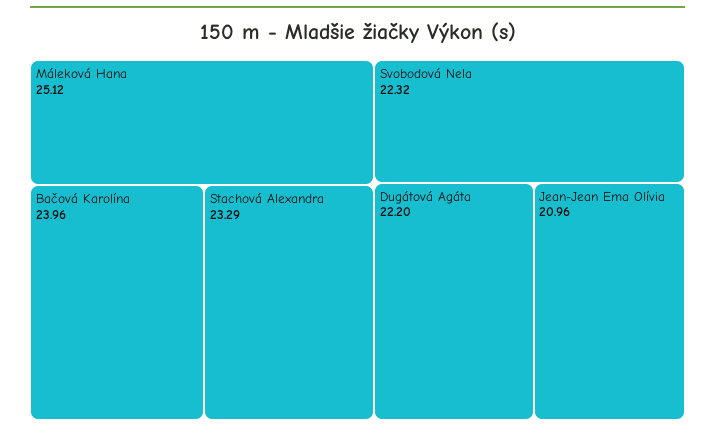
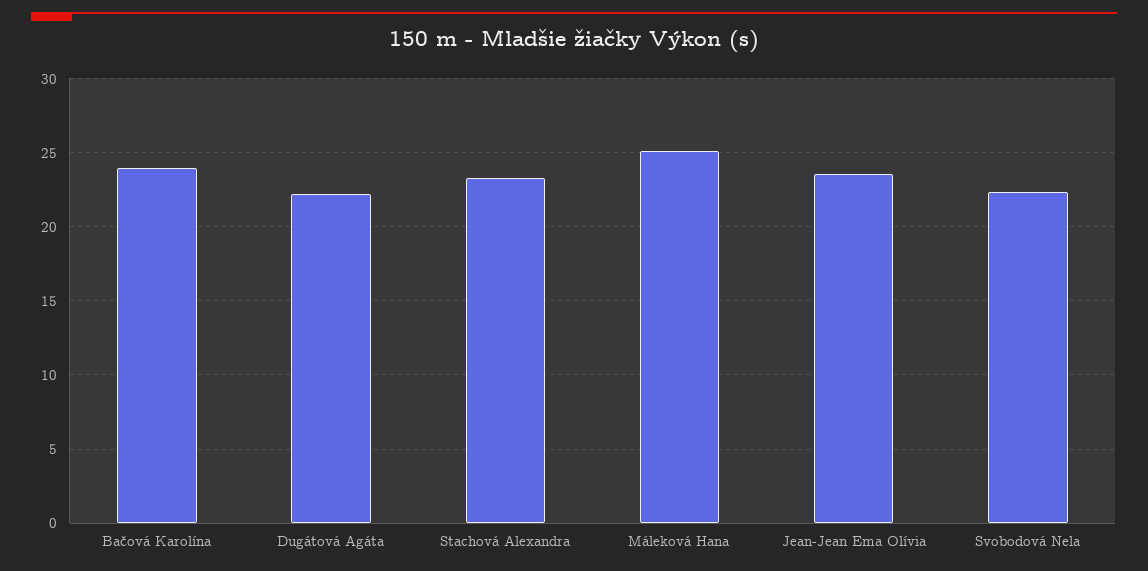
Jean-Jean Ema Olívia: 20.96 -> 23.5

